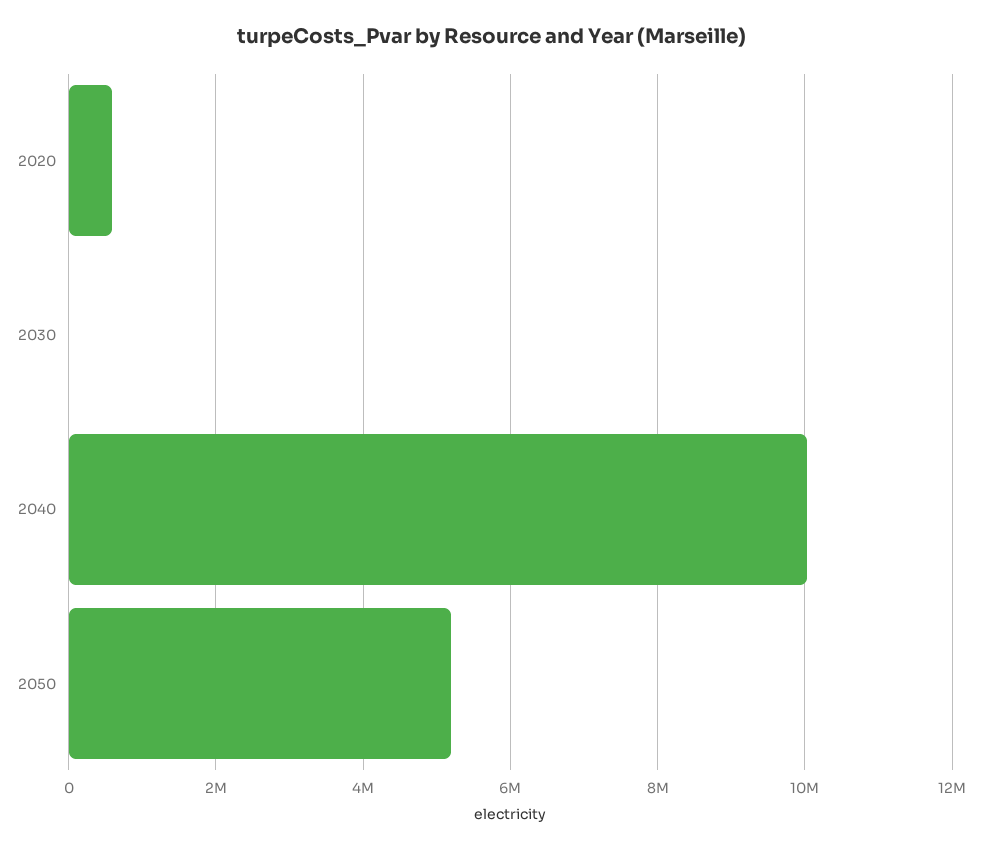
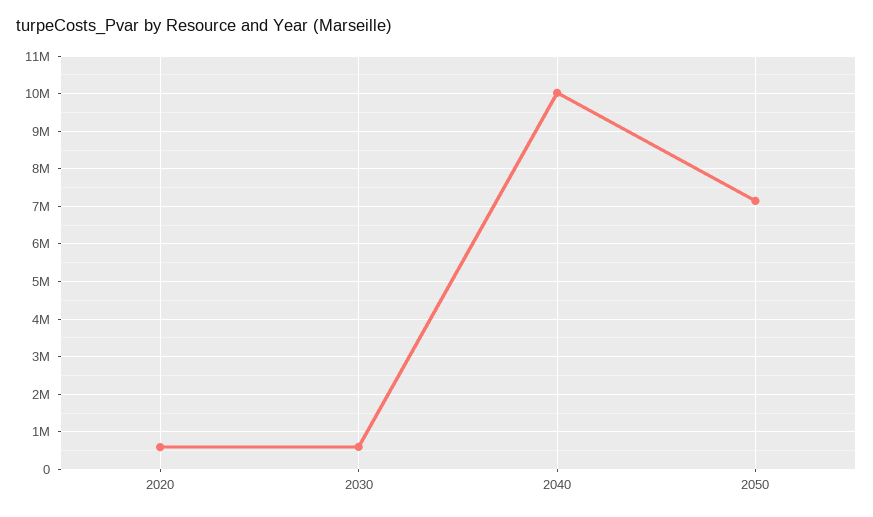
2030: 0 -> 600000
2050: 5200000 -> 7200000

